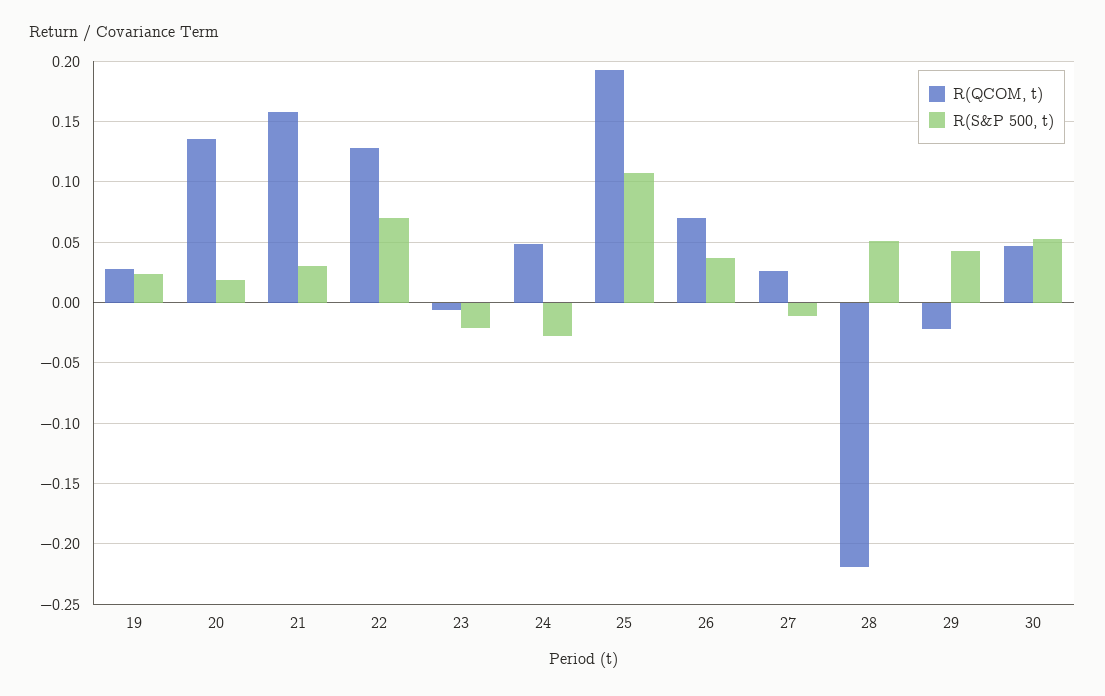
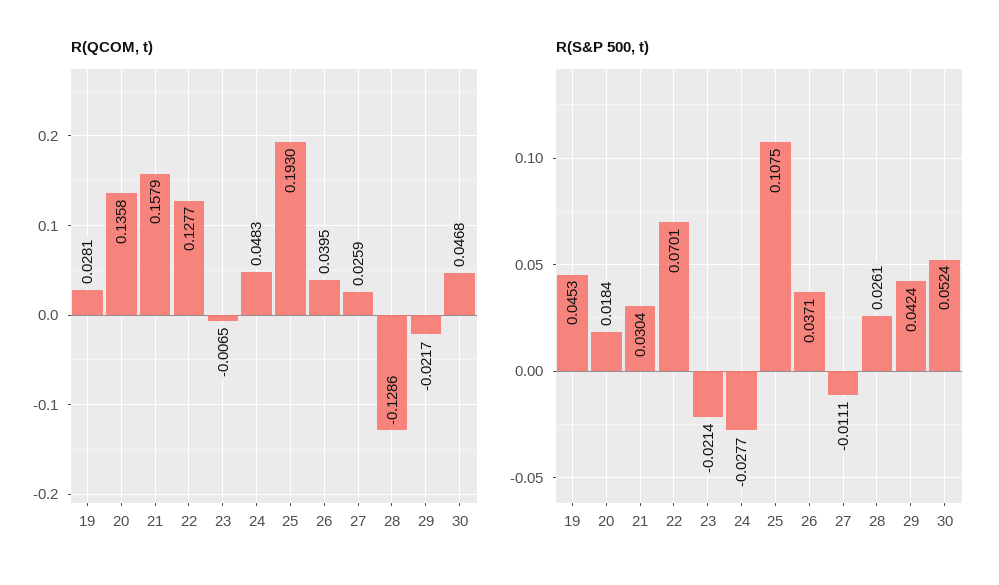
R(S&P 500, t), 19: 0.025 -> 0.0453
R(QCOM, t), 26: 0.07 -> 0.0395
R(QCOM, t), 28: -0.22 -> -0.1286
R(S&P 500, t), 28: 0.05 -> 0.0261

